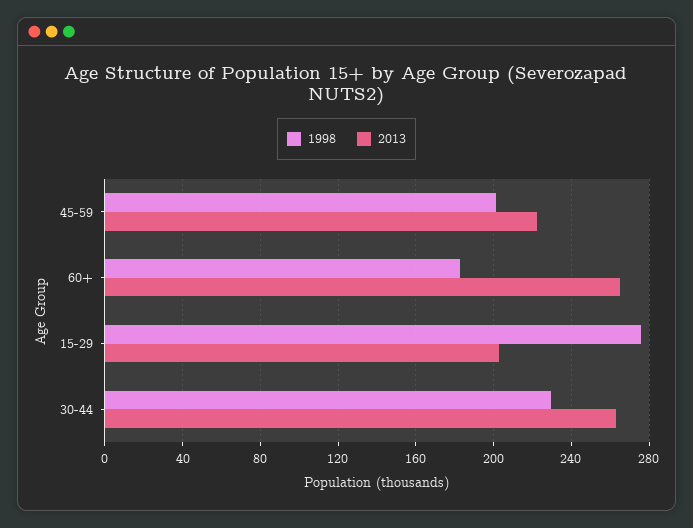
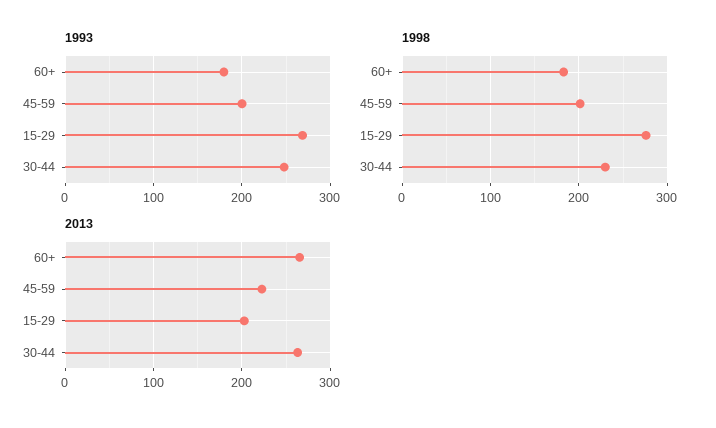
1993, 60+: none -> 180
1993, 45-59: none -> 200
1993, 15-29: none -> 270
1993, 30-44: none -> 250

